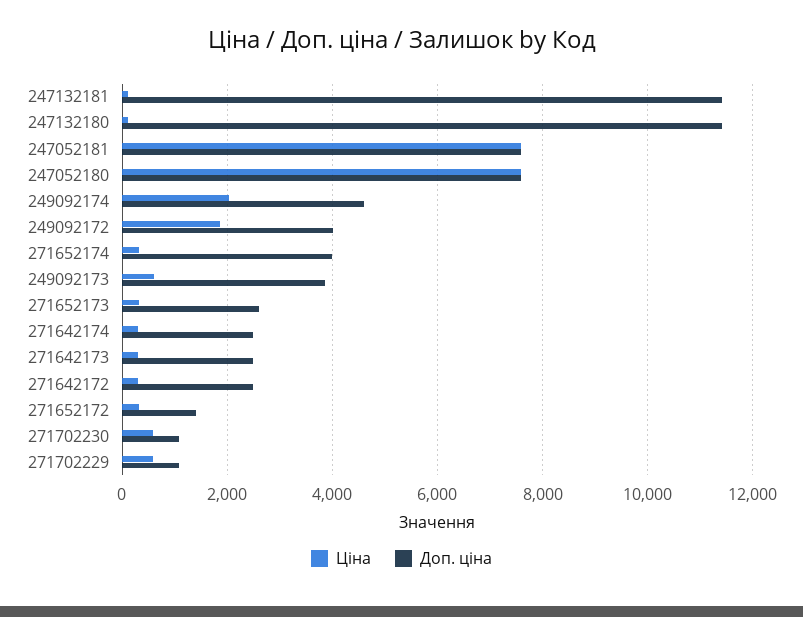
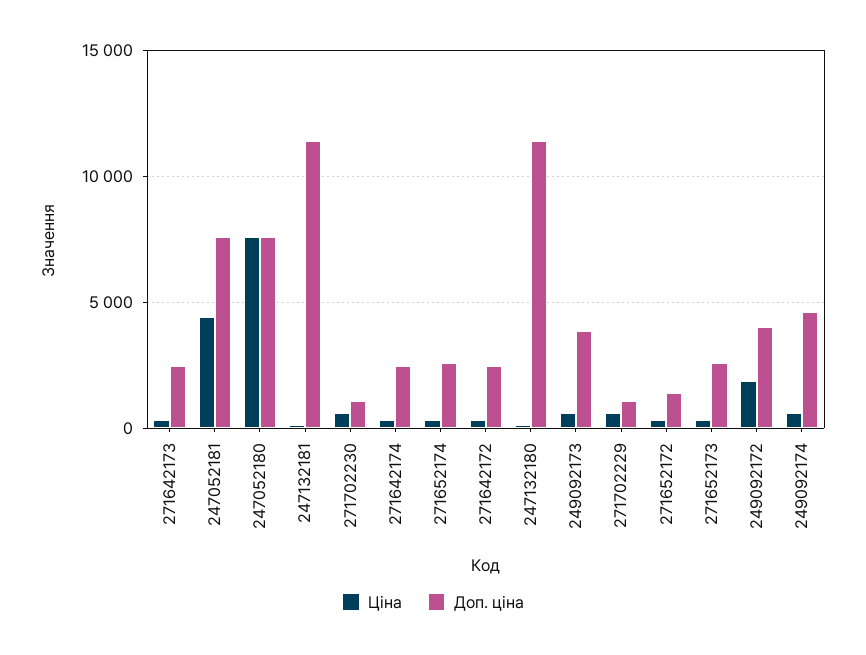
Ціна, 247052181: 7600 -> 4500
Ціна, 249092174: 2000 -> 500
Доп. ціна, 271652174: 4000 -> 2500

